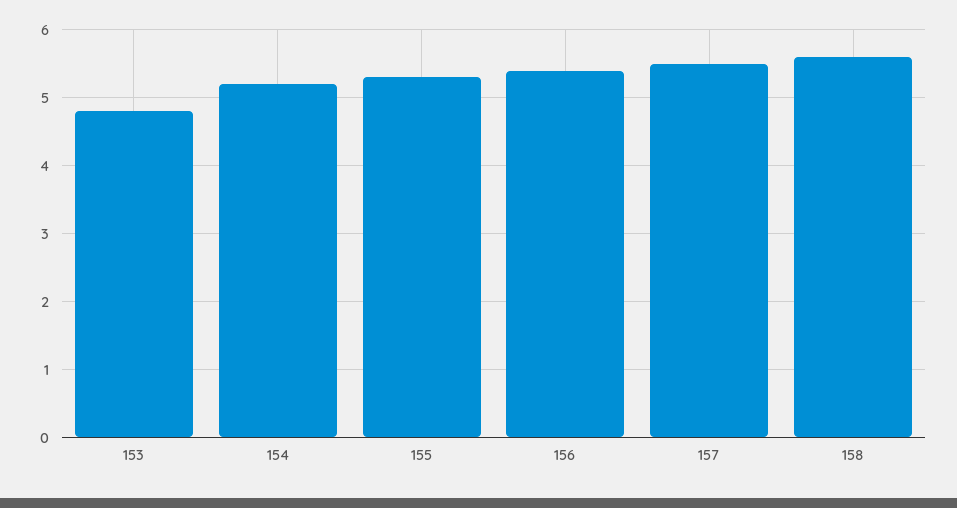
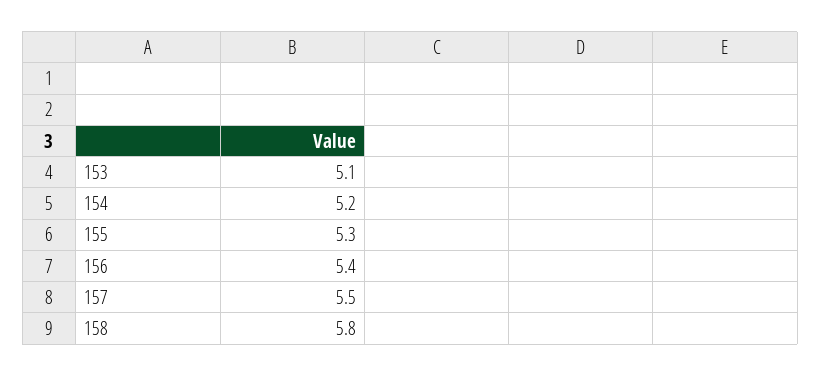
153: 4.8 -> 5.1
158: 5.6 -> 5.8

